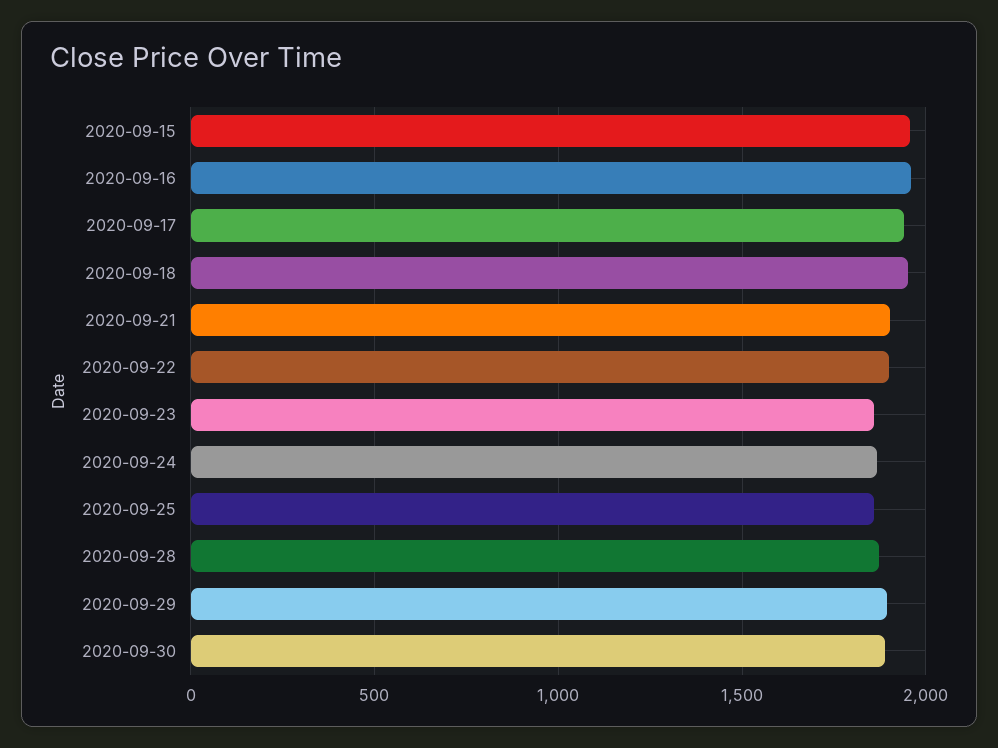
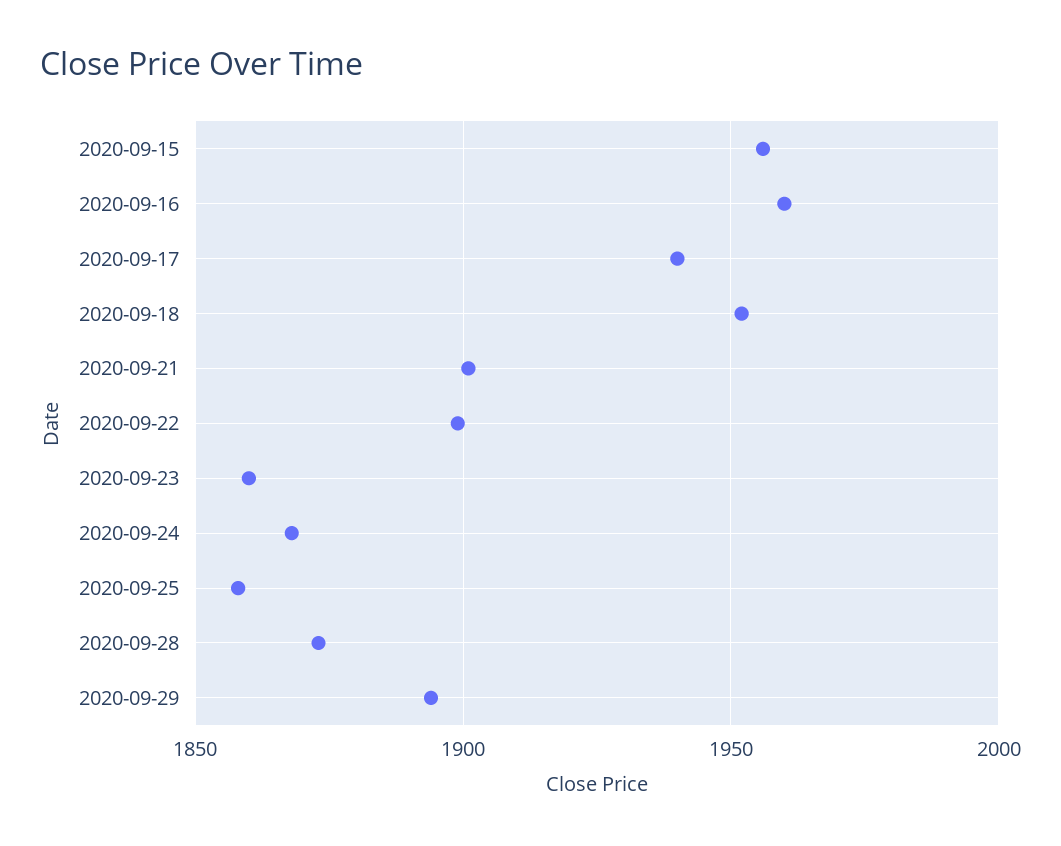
2020-09-30: 1900 -> none

